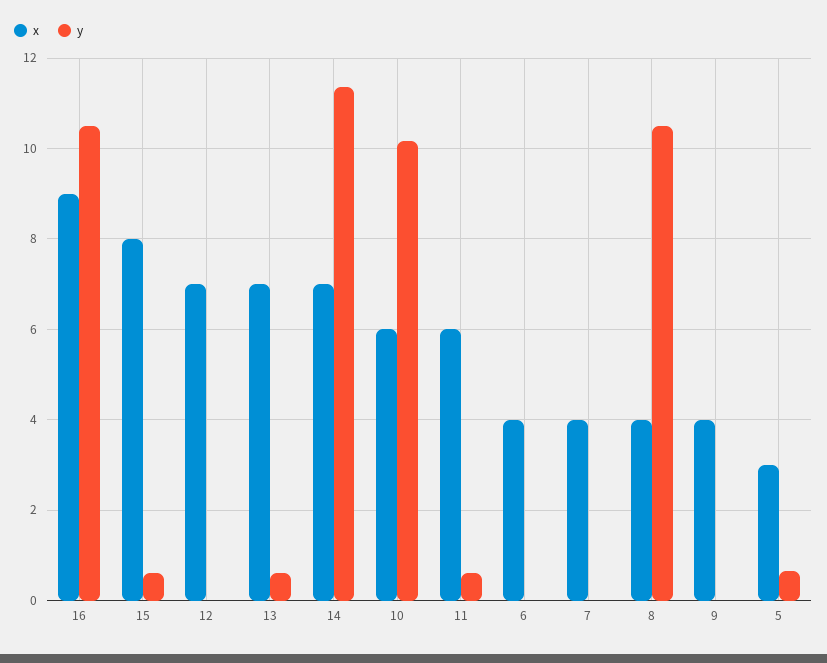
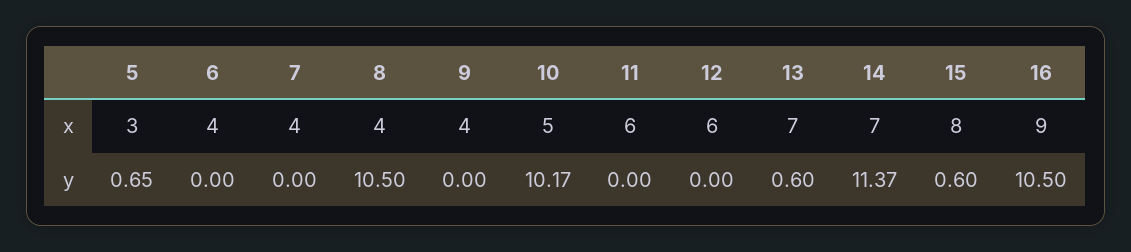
x, 12: 7 -> 6
x, 10: 6 -> 5
y, 11: 0.6 -> 0

